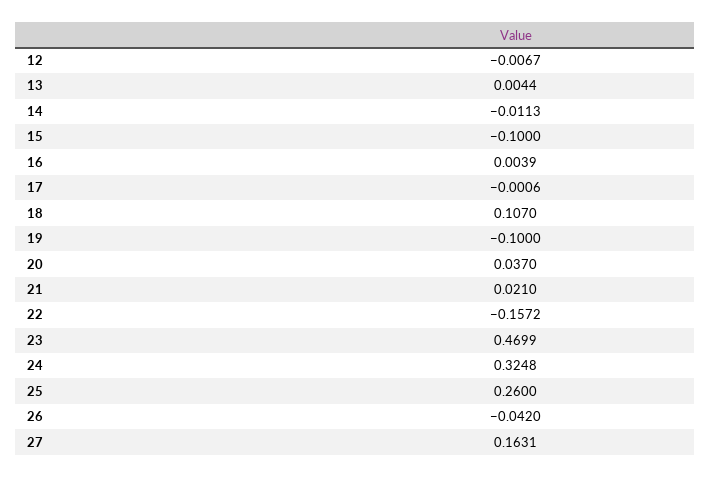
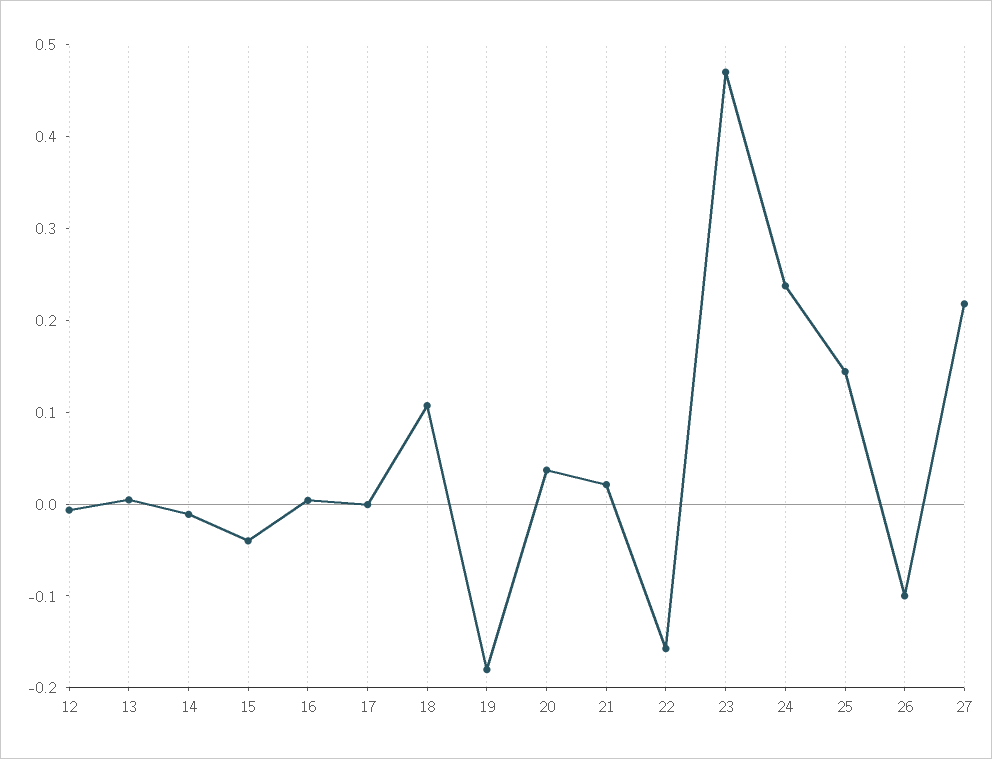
15: -0.1 -> -0.04
19: -0.1 -> -0.18
24: 0.3248 -> 0.24
25: 0.26 -> 0.14
26: -0.042 -> -0.1
27: 0.1631 -> 0.22

